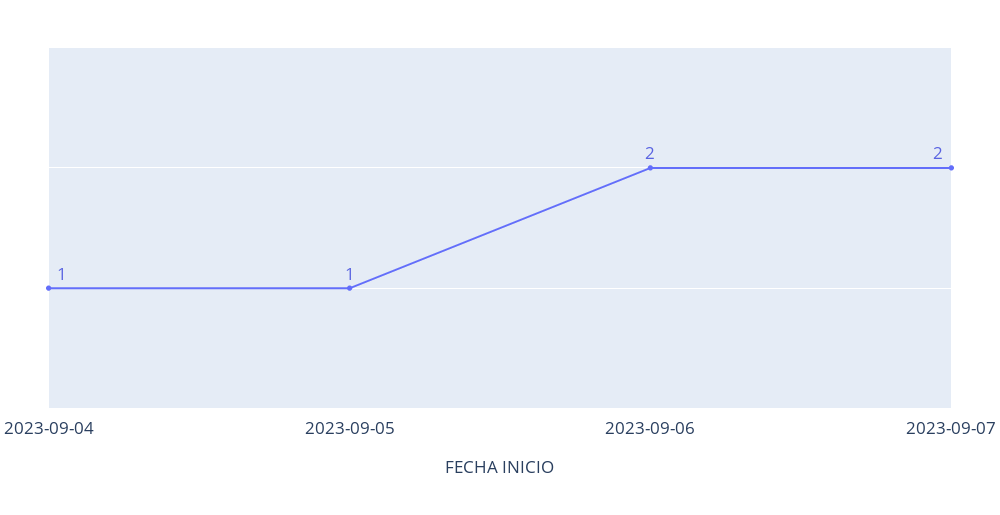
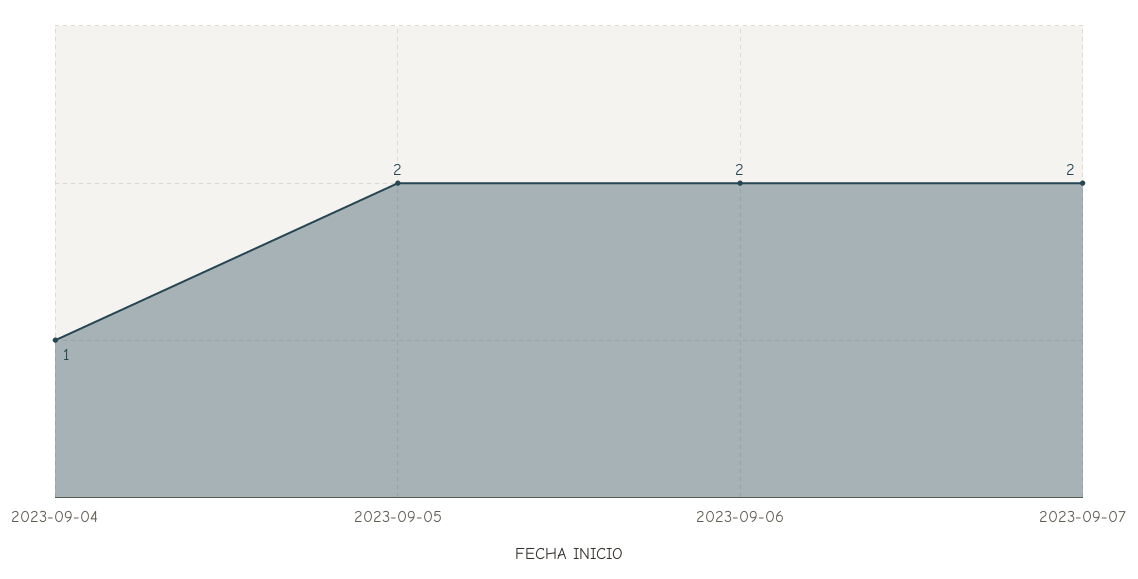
2023-09-05: 1 -> 2

